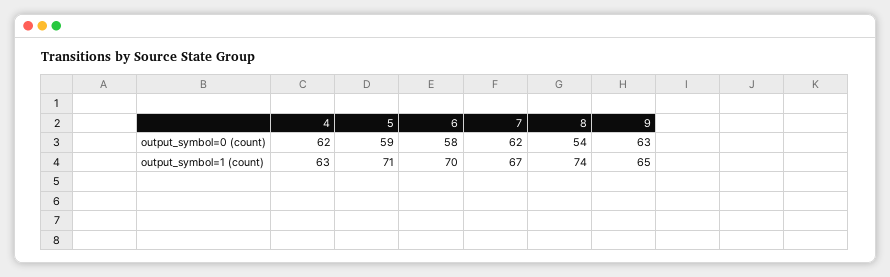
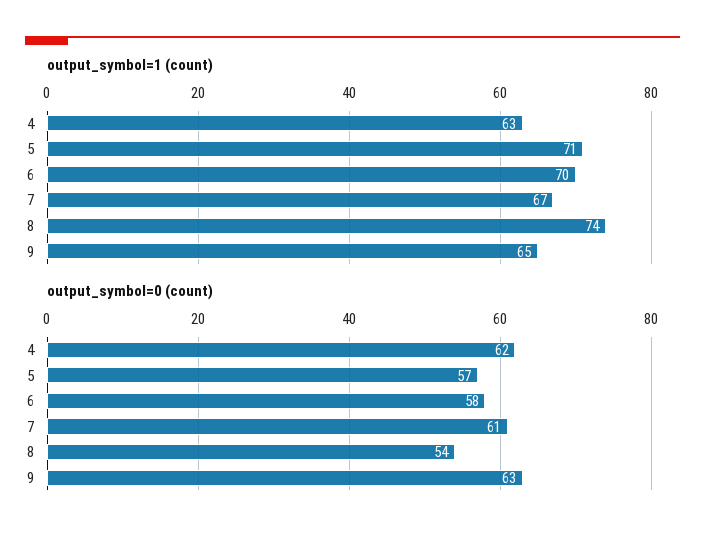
output_symbol=0 (count), 5: 59 -> 57
output_symbol=0 (count), 7: 62 -> 61

